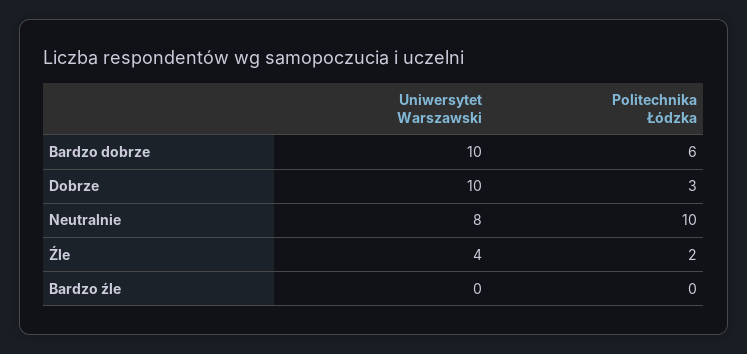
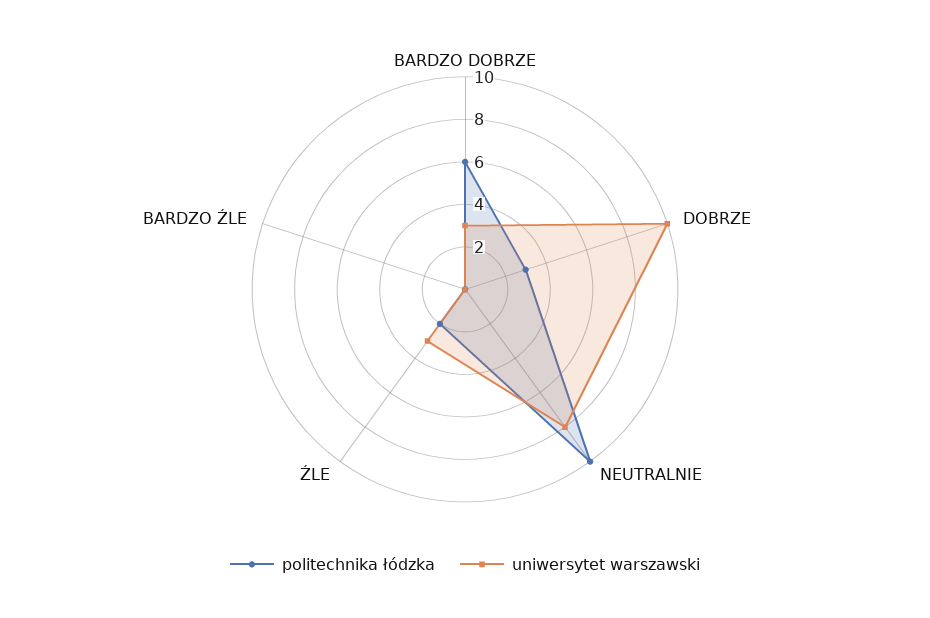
Uniwersytet Warszawski, Bardzo dobrze: 10 -> 3
Uniwersytet Warszawski, Źle: 4 -> 3

